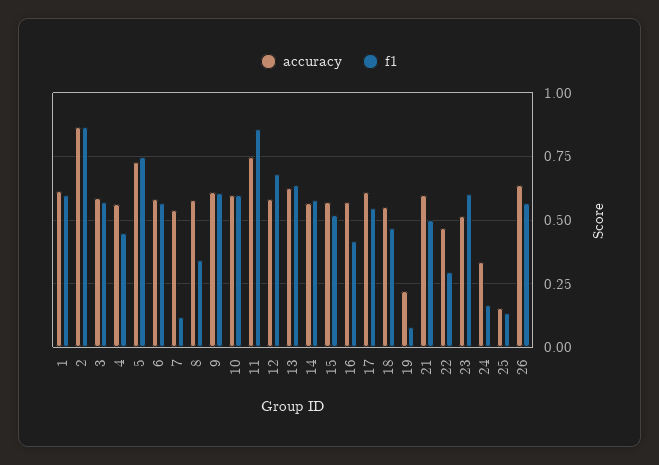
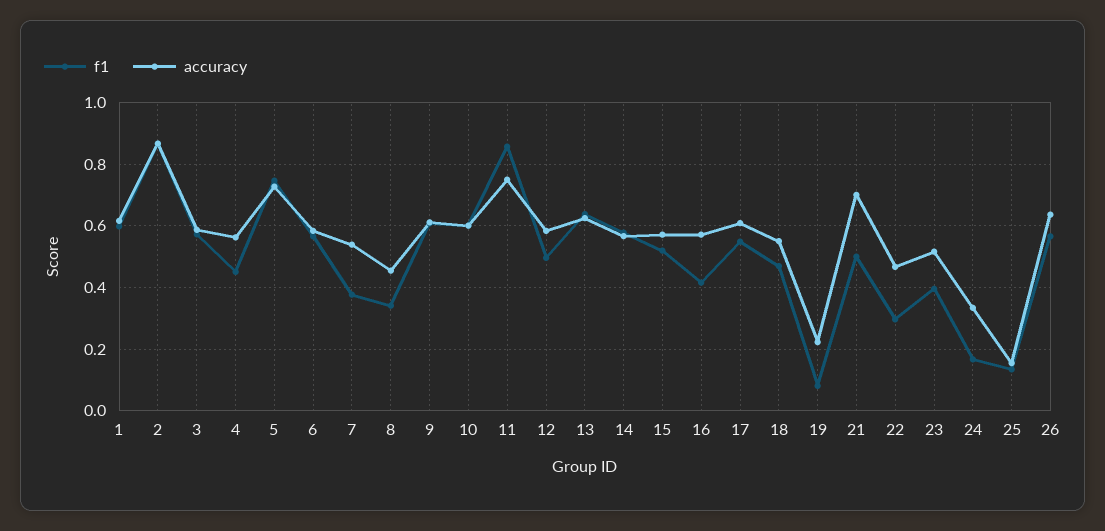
f1, 7: 0.125 -> 0.38
accuracy, 8: 0.575 -> 0.46
f1, 12: 0.675 -> 0.5
accuracy, 21: 0.6 -> 0.7
f1, 23: 0.6 -> 0.4

